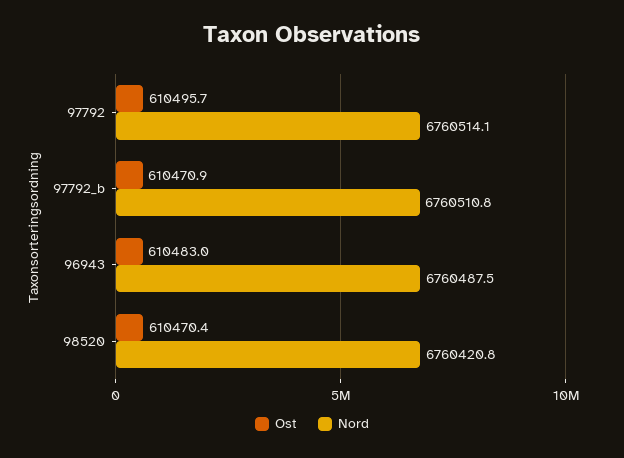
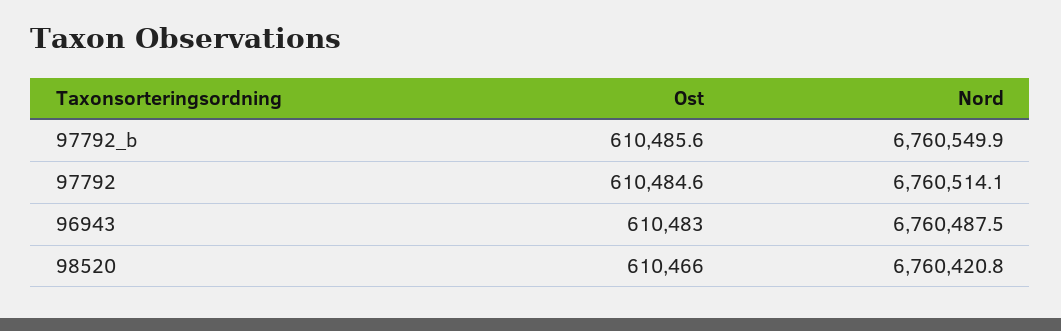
Ost, 97792: 610495.7 -> 610484.6
Ost, 97792_b: 610470.9 -> 610485.6
Nord, 97792_b: 6760510.8 -> 6760549.9
Ost, 98520: 610470.4 -> 610466

